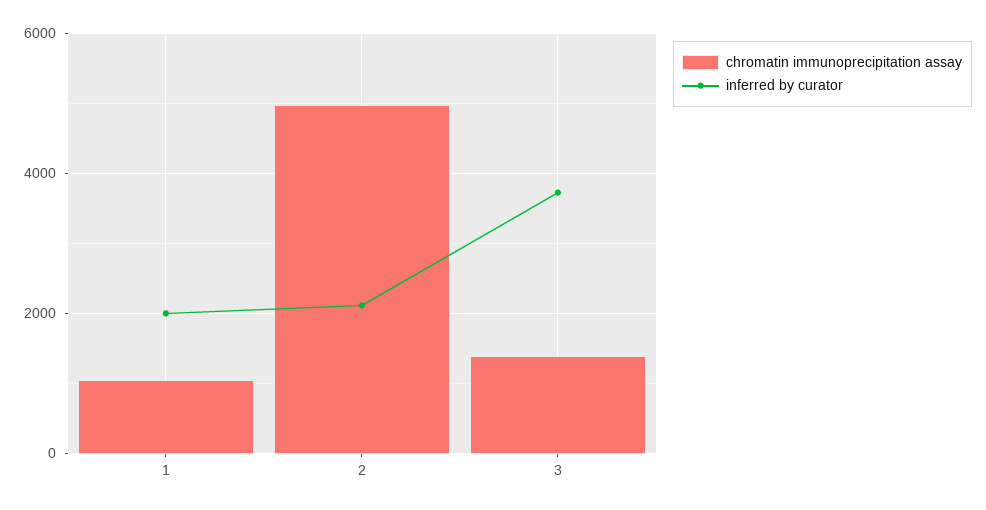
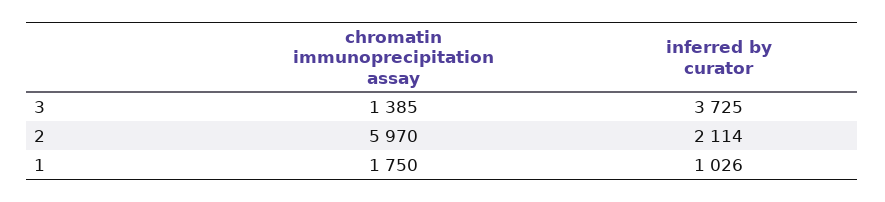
chromatin immunoprecipitation assay, 1: 1000 -> 1750
inferred by curator, 1: 2000 -> 1026
chromatin immunoprecipitation assay, 2: 5000 -> 5970

